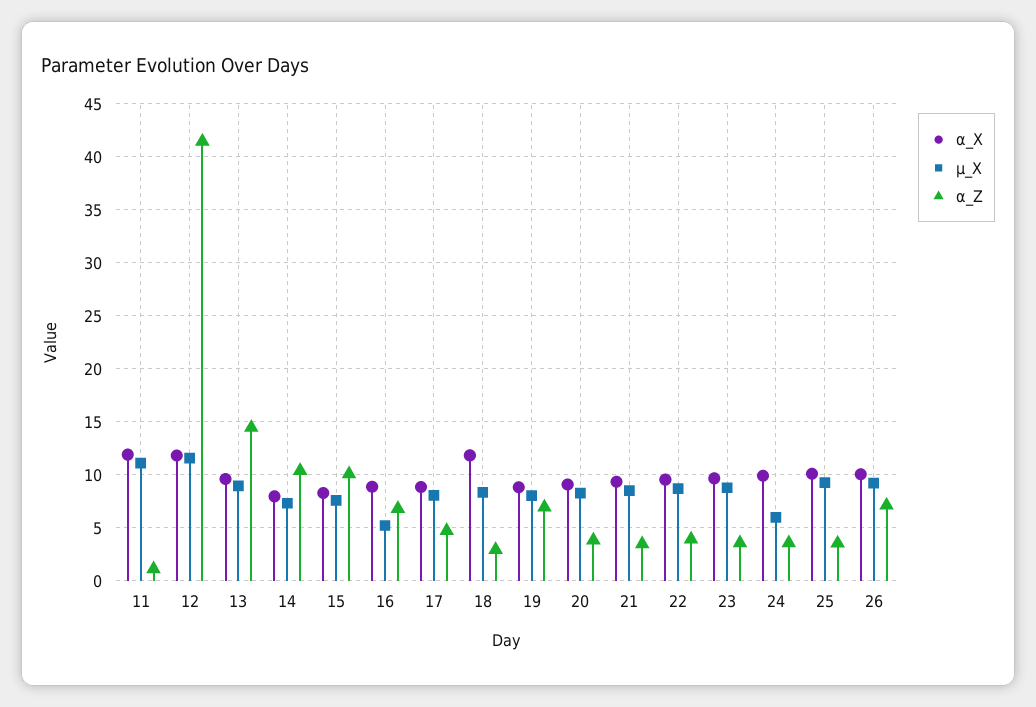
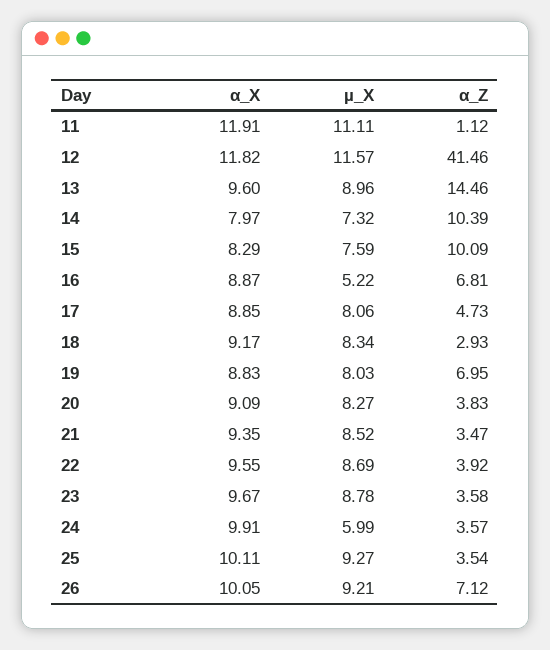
α_X, 18: 12 -> 9.17

